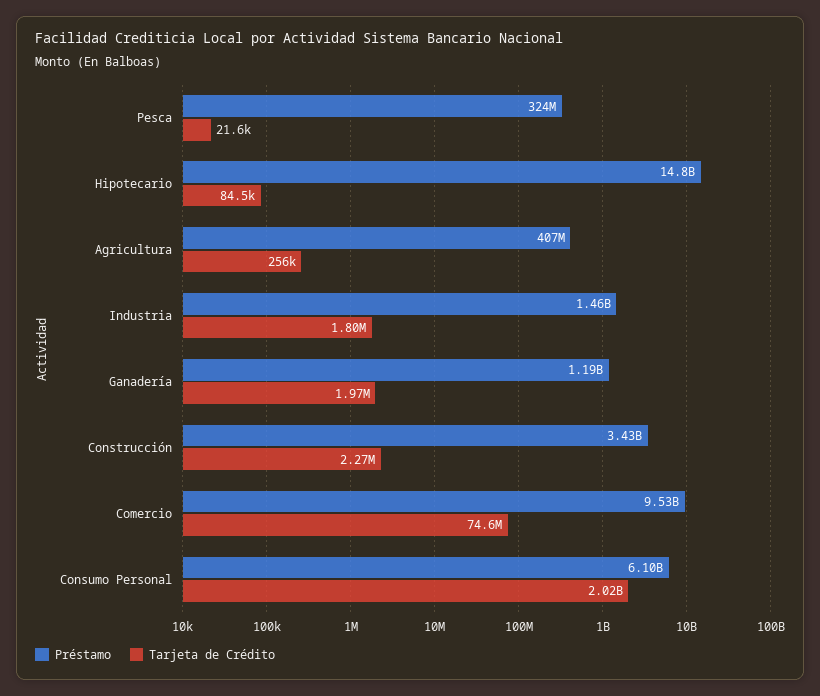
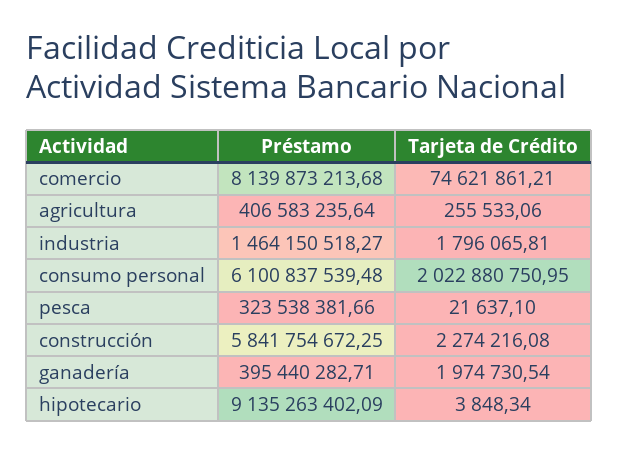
Préstamo, Hipotecario: 14800000000 -> 9135263402.09
Tarjeta de Crédito, Hipotecario: 84500 -> 3848.34
Préstamo, Ganadería: 1190000000 -> 395440282.71
Préstamo, Construcción: 3430000000 -> 5841754672.25
Préstamo, Comercio: 9530000000 -> 8139873213.68

